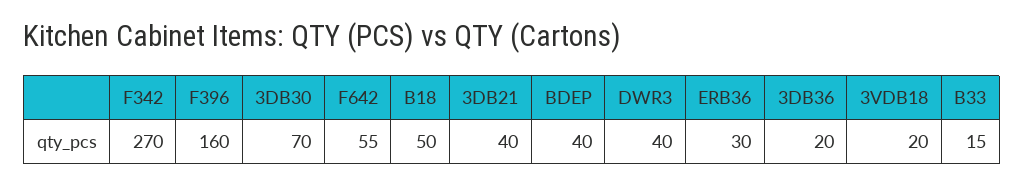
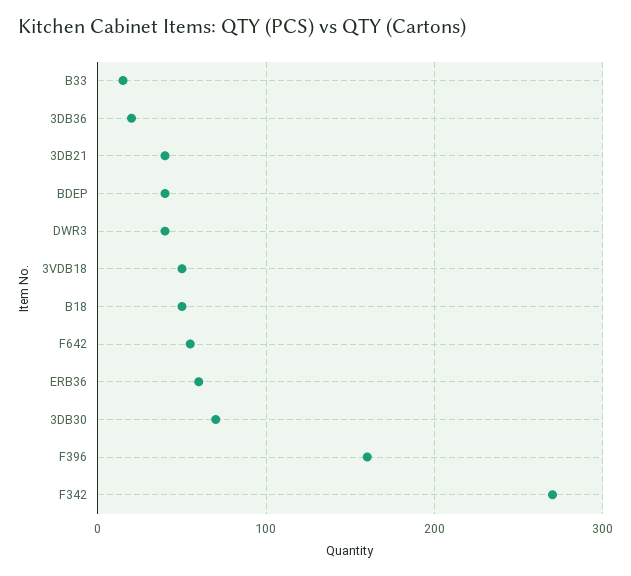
ERB36: 30 -> 60
3VDB18: 20 -> 50

